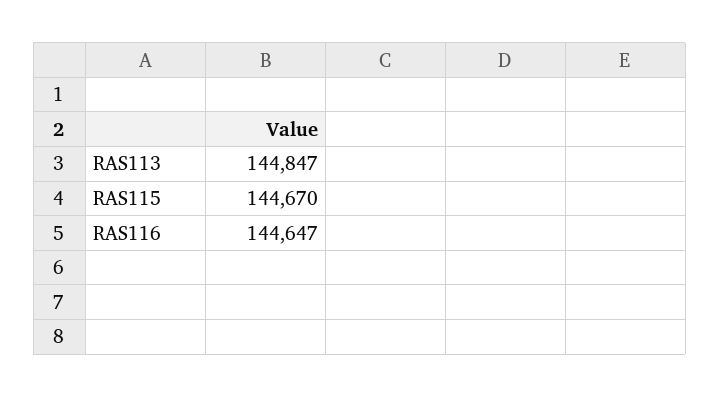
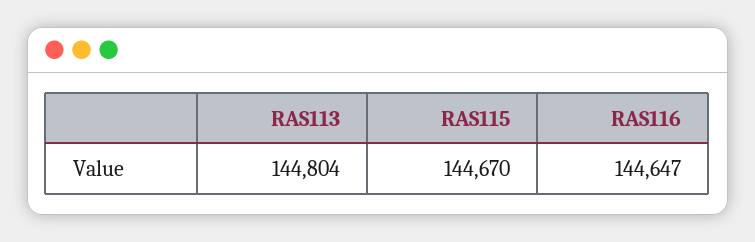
RAS113: 144847 -> 144804

